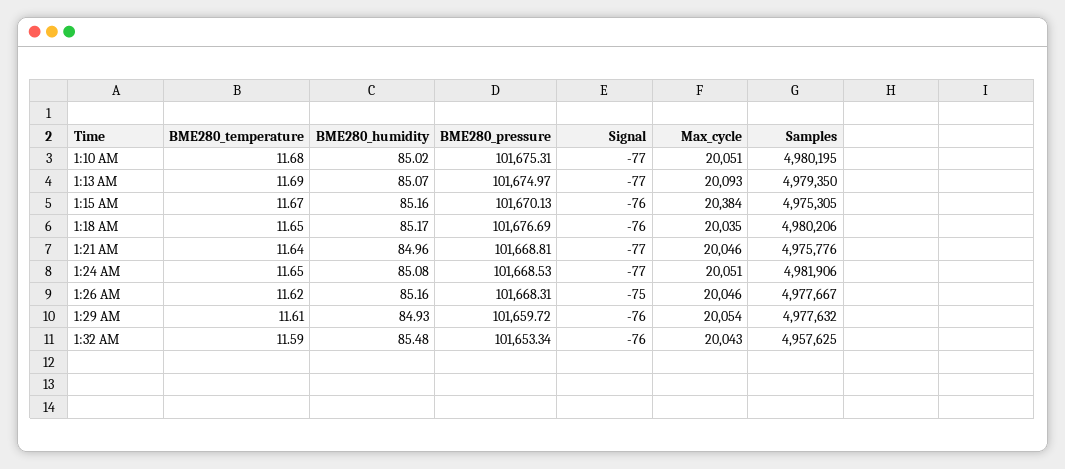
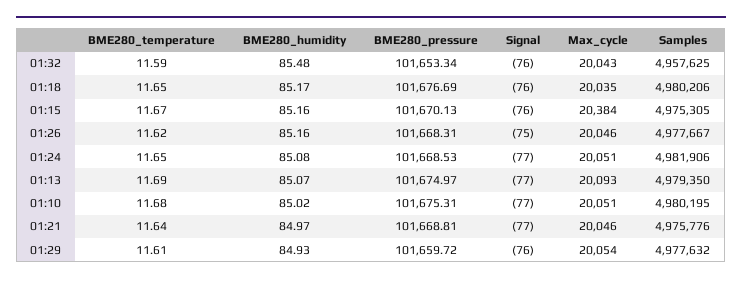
BME280_humidity, 1:21 AM: 84.96 -> 84.97

